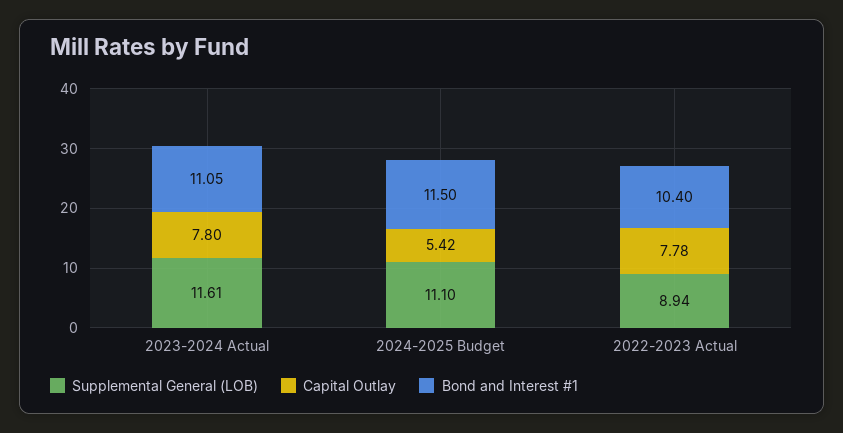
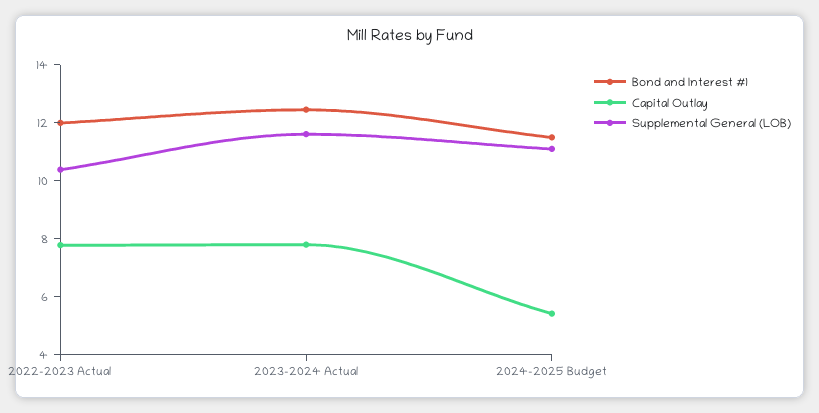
Bond and Interest #1, 2023-2024 Actual: 11.05 -> 12.5
Supplemental General (LOB), 2022-2023 Actual: 8.94 -> 10.5
Bond and Interest #1, 2022-2023 Actual: 10.4 -> 12

